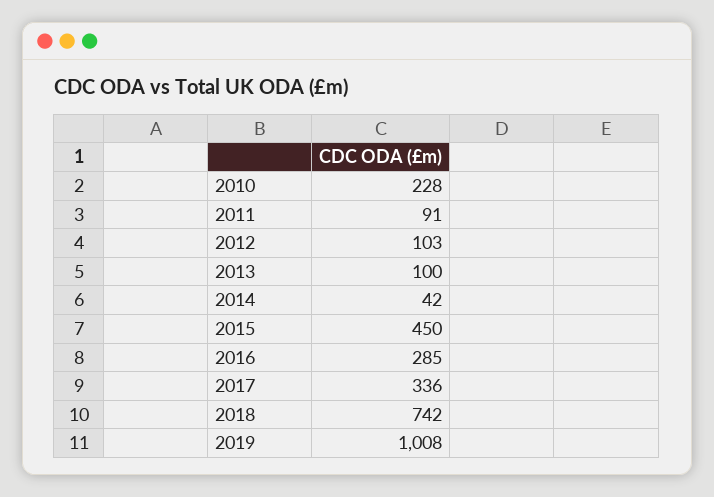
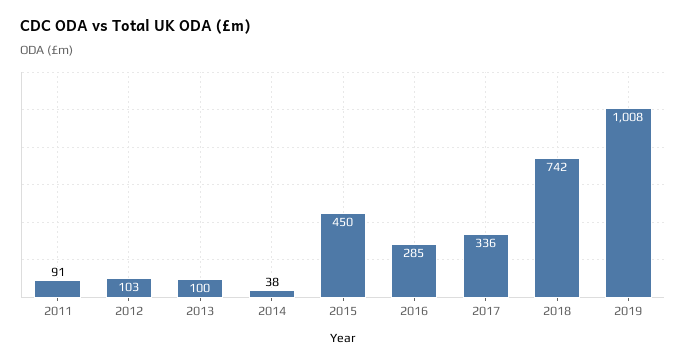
2010: 228 -> none
2014: 42 -> 38

